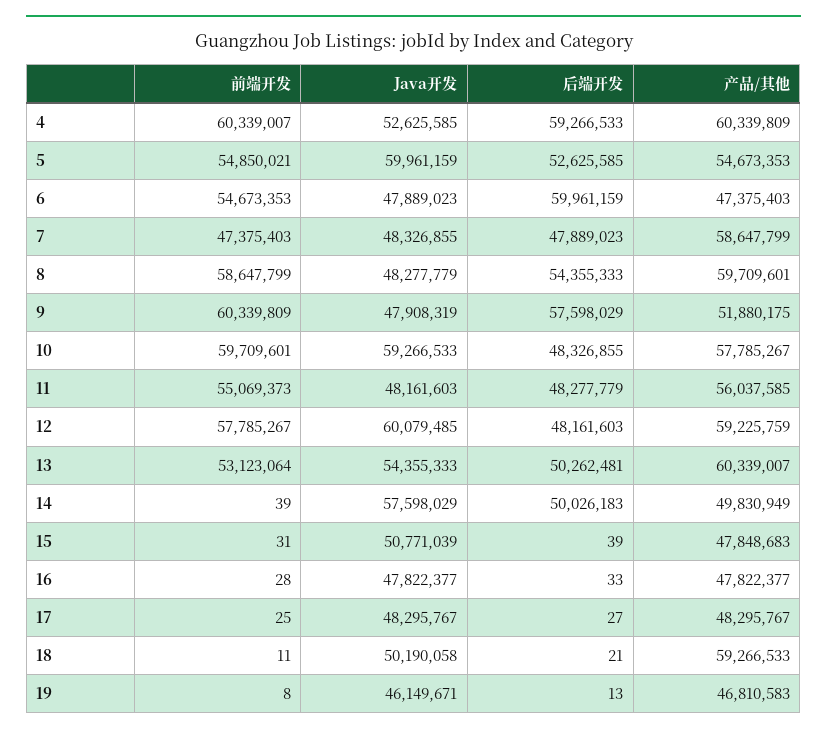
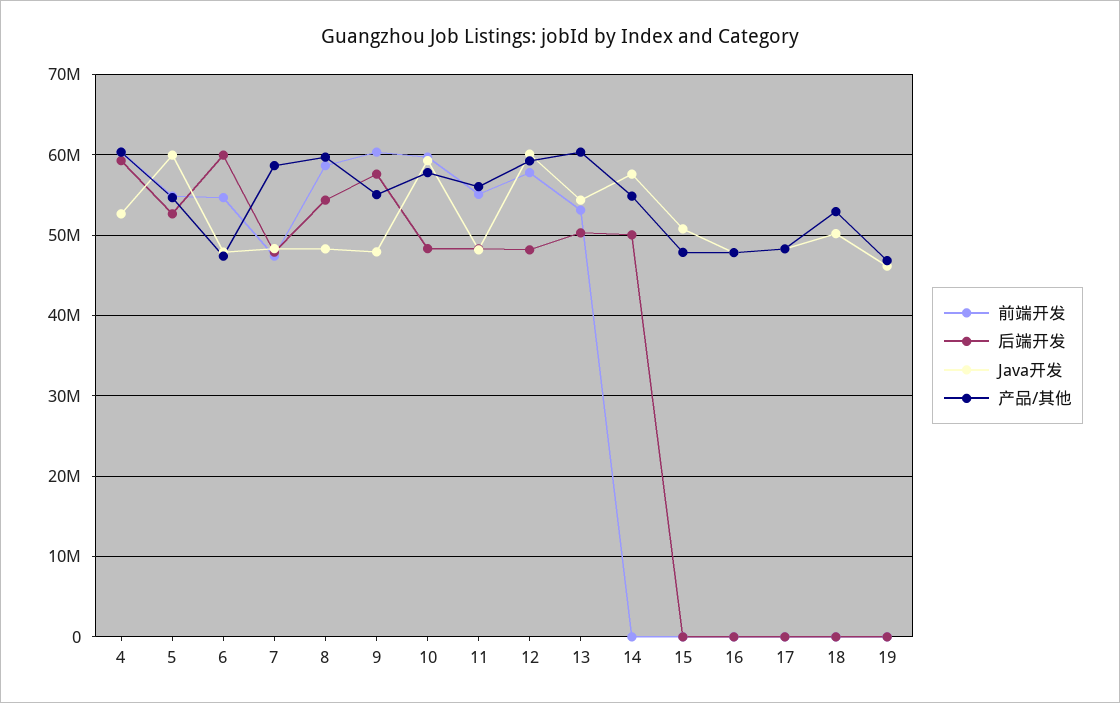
产品/其他, 9: 51880175 -> 55000000
产品/其他, 14: 49830949 -> 55000000
产品/其他, 18: 59266533 -> 53000000

